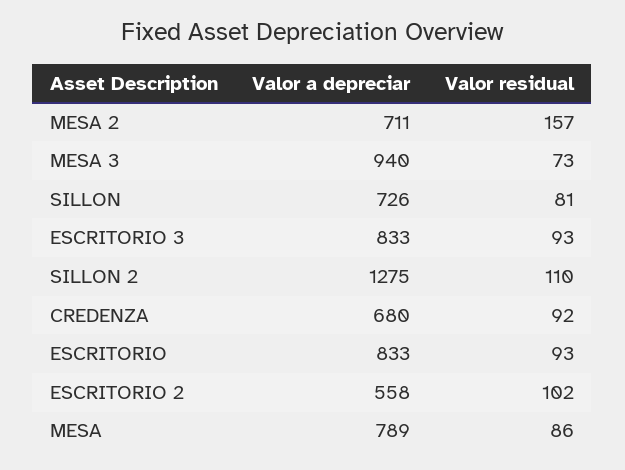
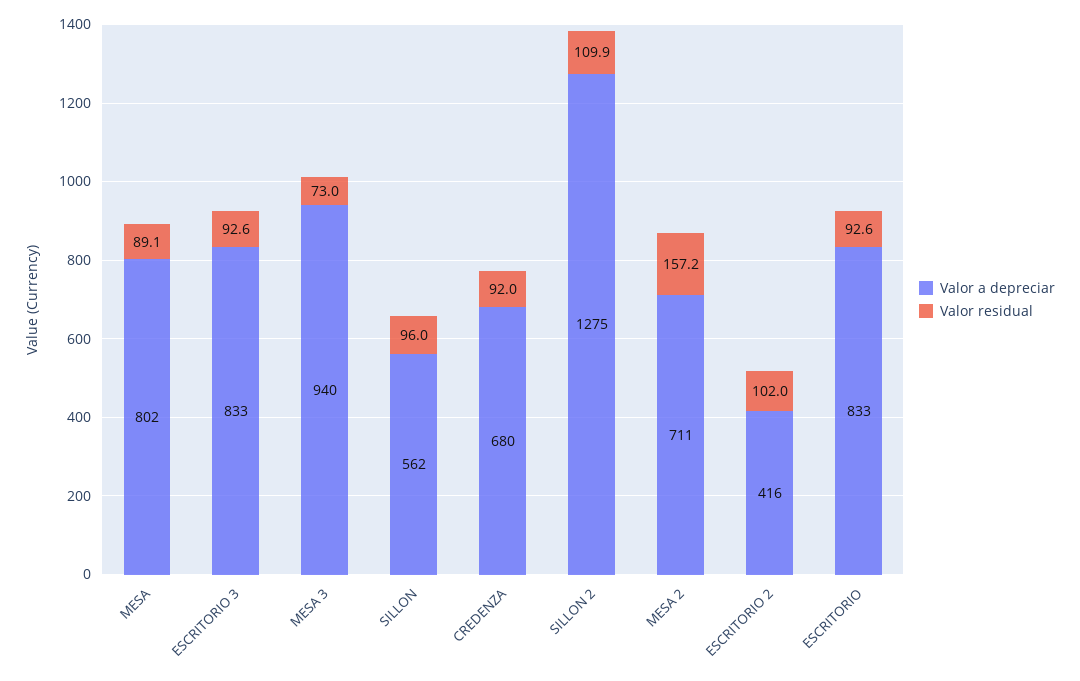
Valor a depreciar, SILLON: 726 -> 562
Valor residual, SILLON: 81 -> 96
Valor a depreciar, ESCRITORIO 2: 558 -> 416
Valor a depreciar, MESA: 789 -> 802
Valor residual, MESA: 86 -> 89.1

